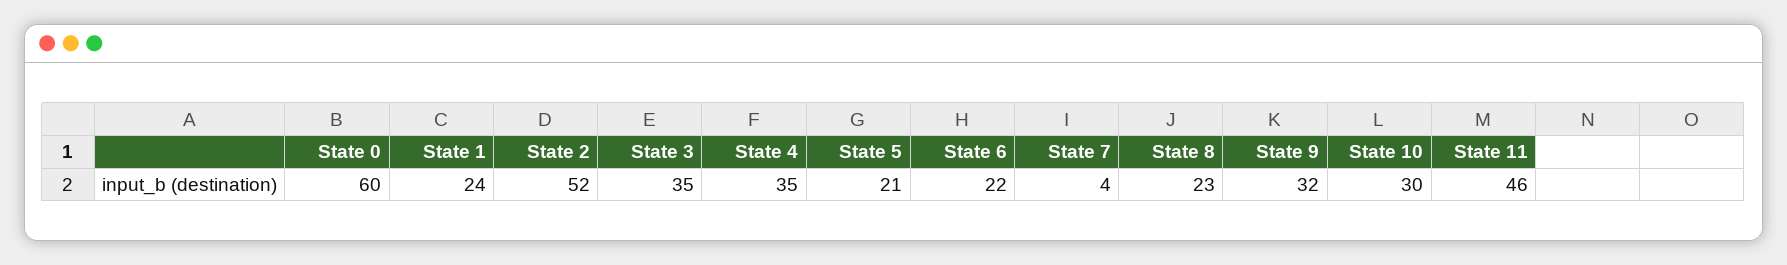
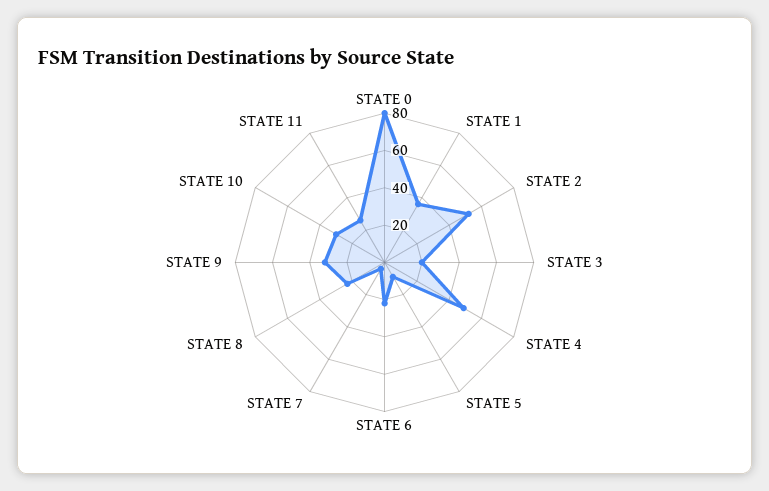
State 0: 60 -> 80
State 1: 24 -> 35
State 3: 35 -> 20
State 4: 35 -> 50
State 5: 21 -> 10
State 11: 46 -> 25

